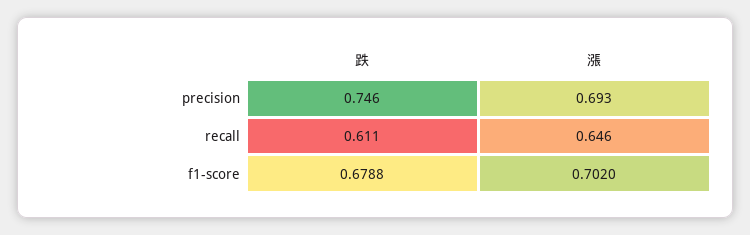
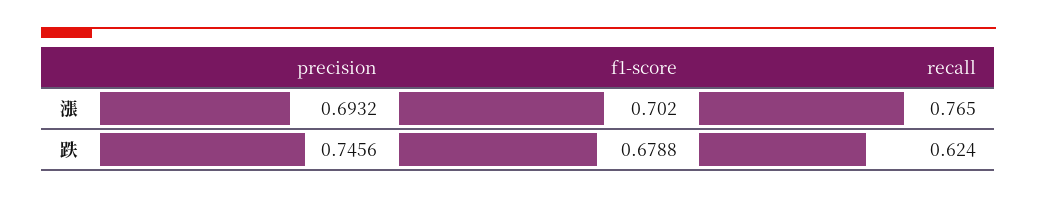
跌, recall: 0.611 -> 0.624
漲, recall: 0.646 -> 0.765

